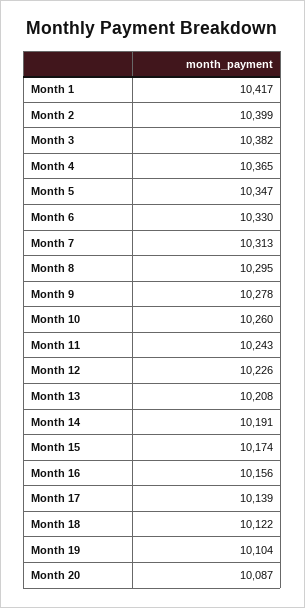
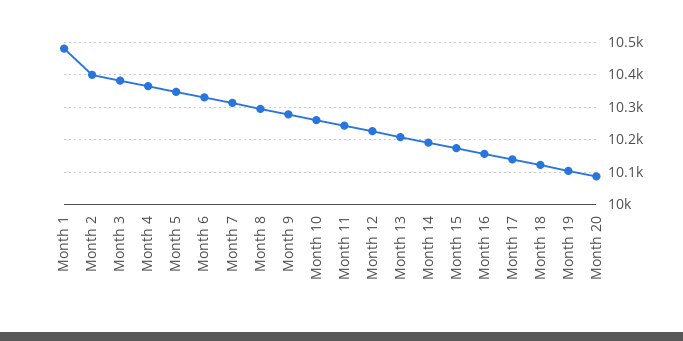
Month 1: 10417 -> 10480

